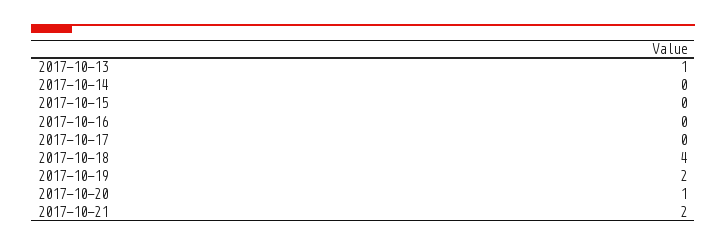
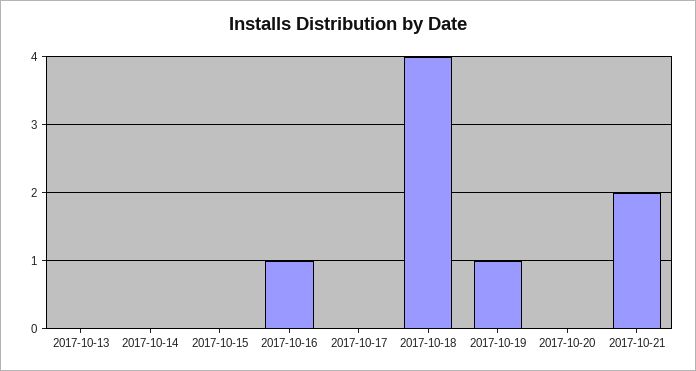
2017-10-13: 1 -> 0
2017-10-16: 0 -> 1
2017-10-19: 2 -> 1
2017-10-20: 1 -> 0

